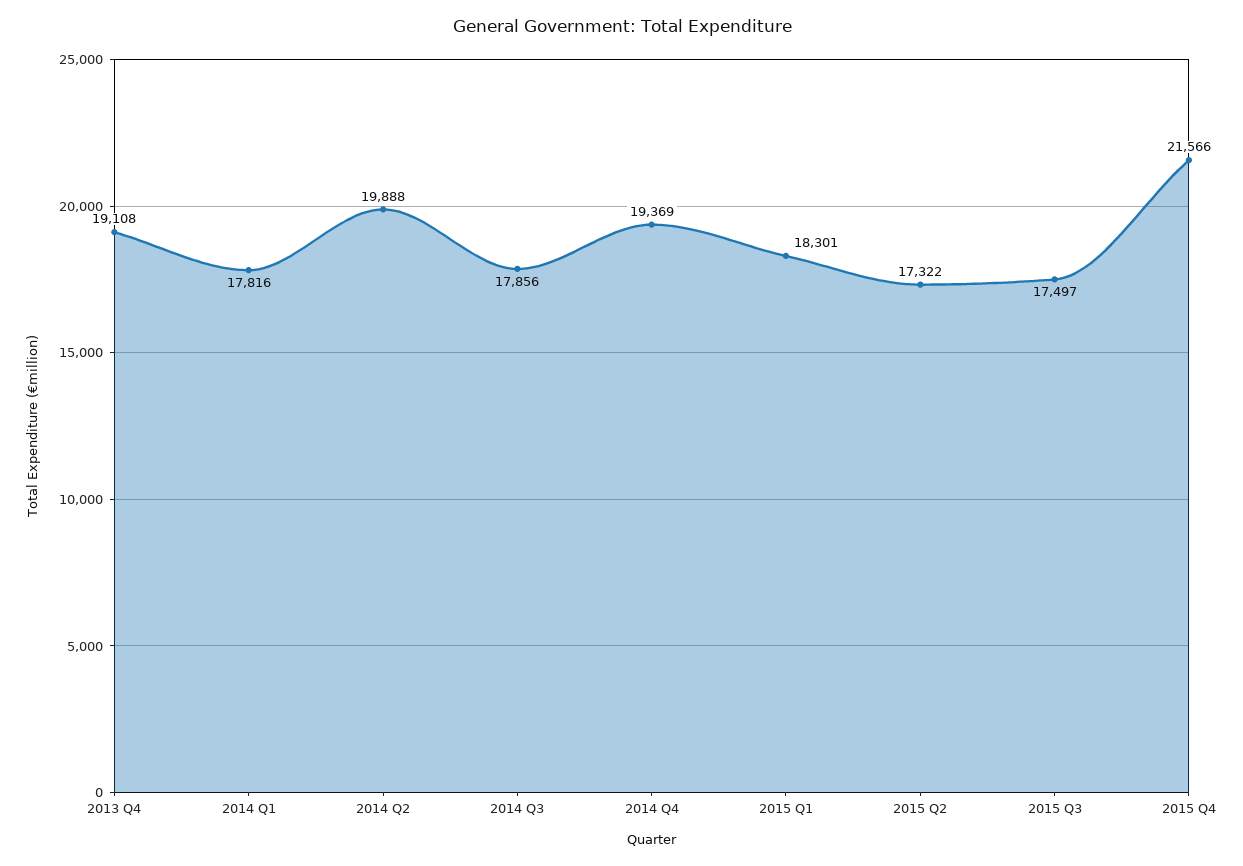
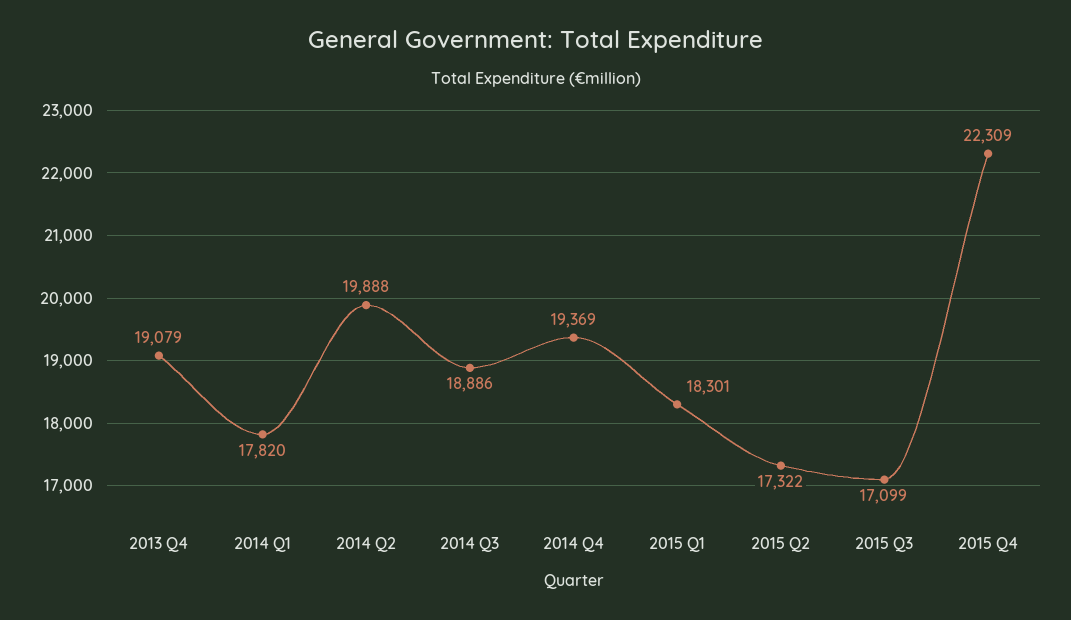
2013 Q4: 19108 -> 19079
2014 Q1: 17816 -> 17820
2014 Q3: 17856 -> 18886
2015 Q3: 17497 -> 17099
2015 Q4: 21566 -> 22309

